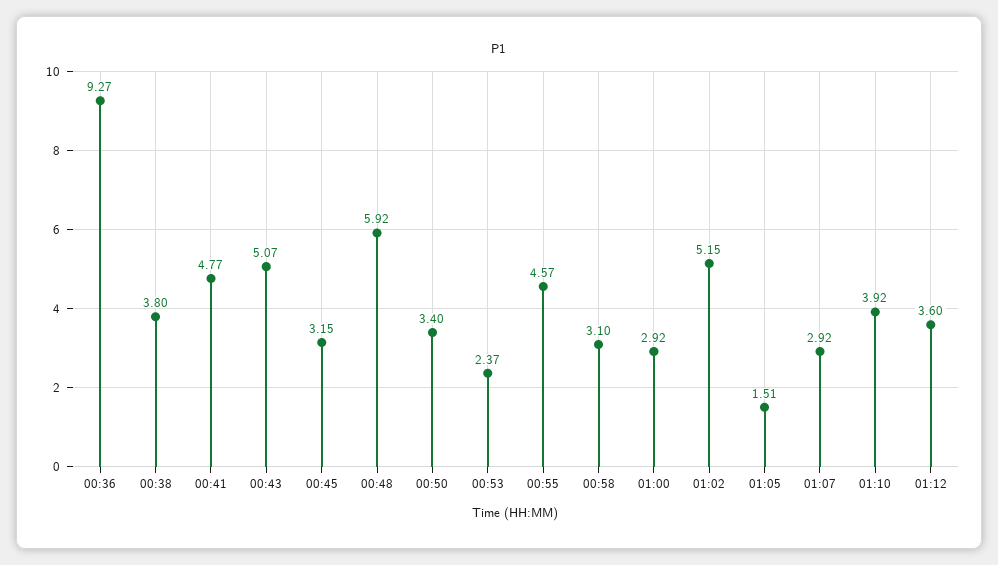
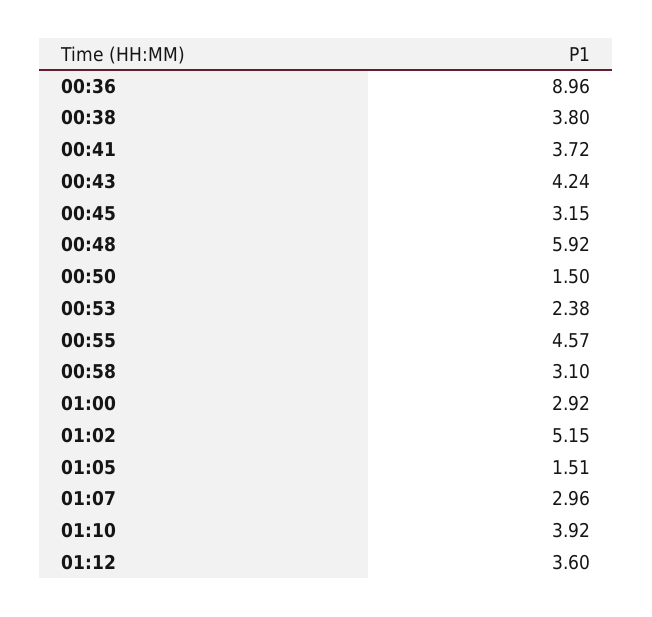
00:36: 9.27 -> 8.96
00:41: 4.77 -> 3.72
00:43: 5.07 -> 4.24
00:50: 3.4 -> 1.5
00:53: 2.37 -> 2.38
01:07: 2.92 -> 2.96

